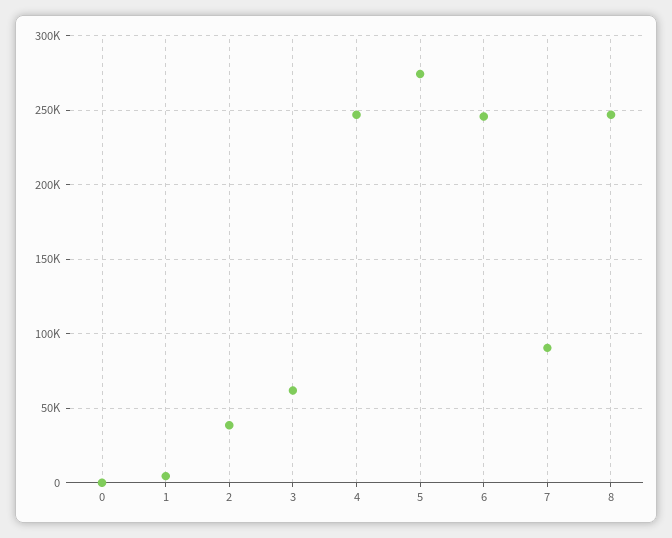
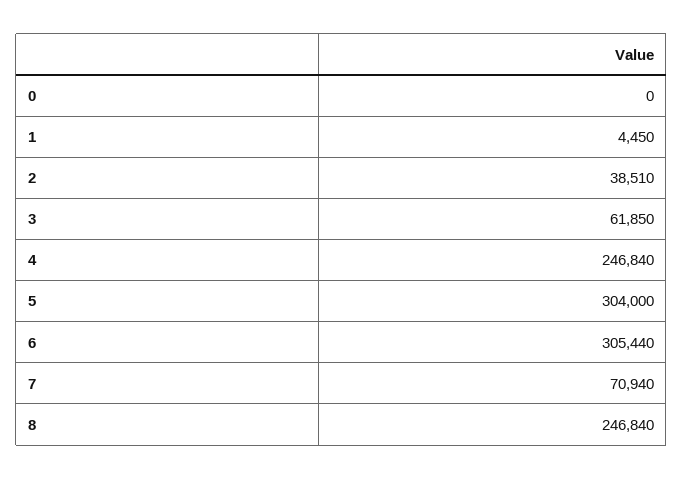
5: 275000 -> 304000
6: 245000 -> 305440
7: 90000 -> 70940

